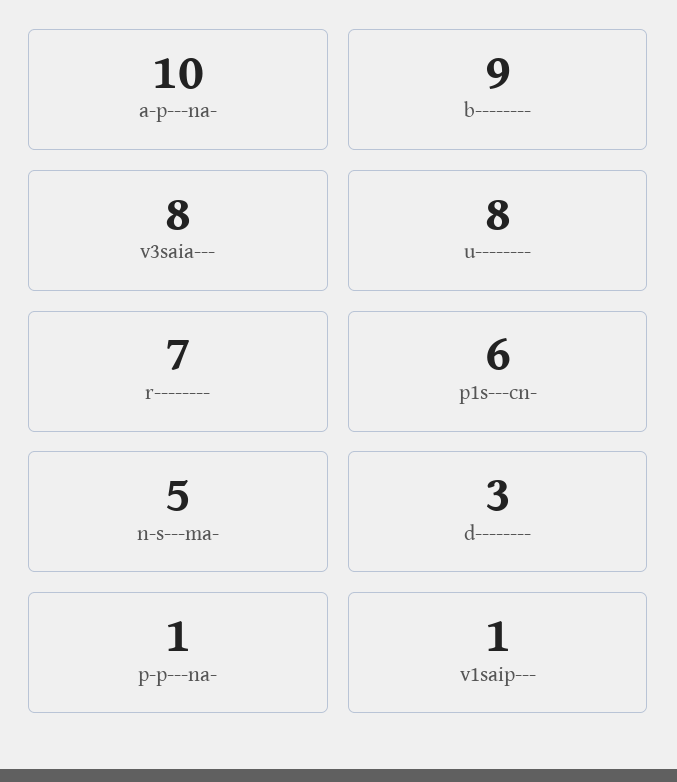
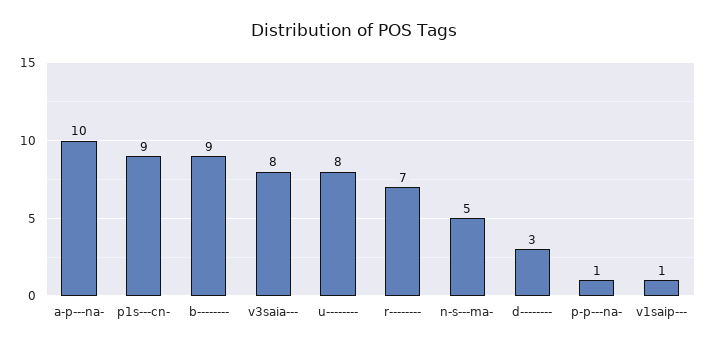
p1s---cn-: 6 -> 9

